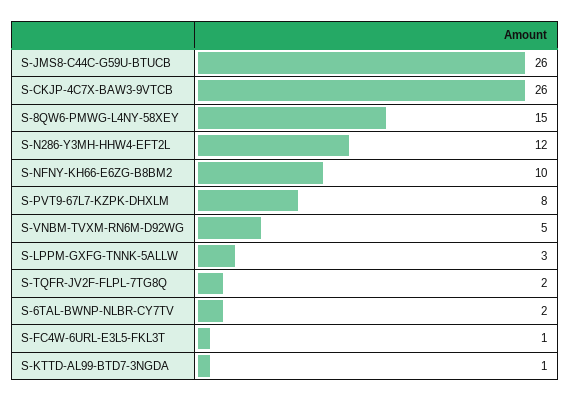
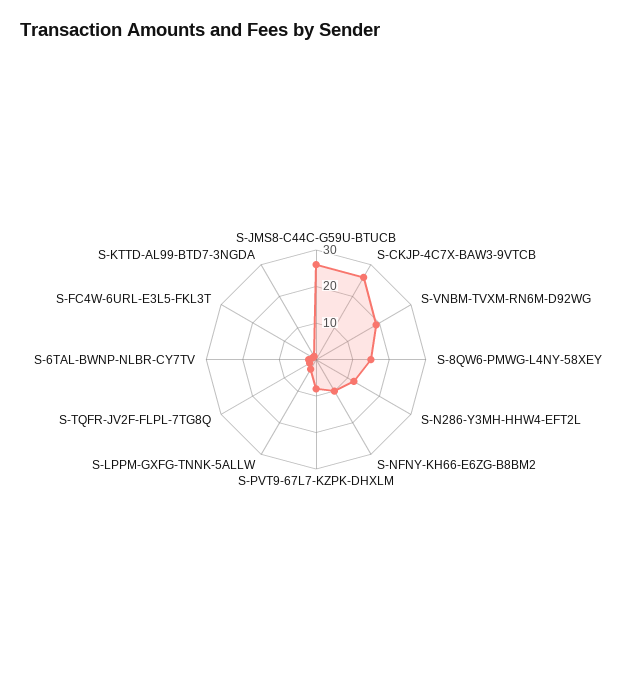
S-VNBM-TVXM-RN6M-D92WG: 5 -> 20

